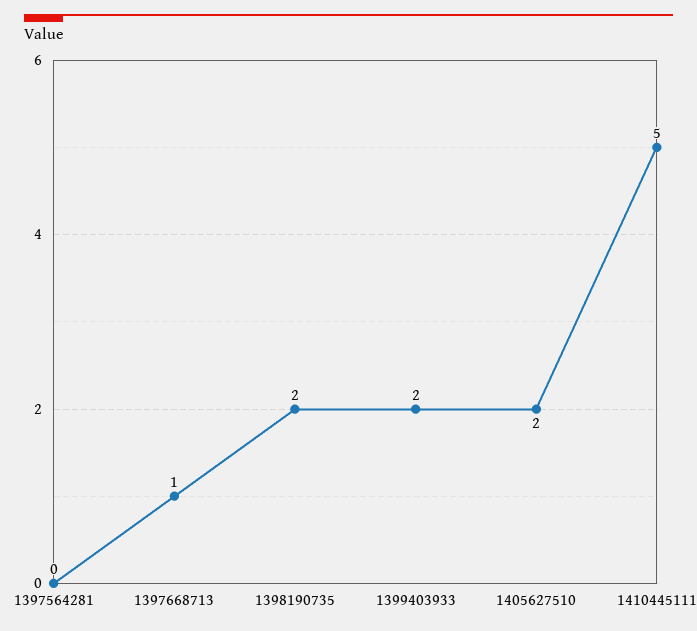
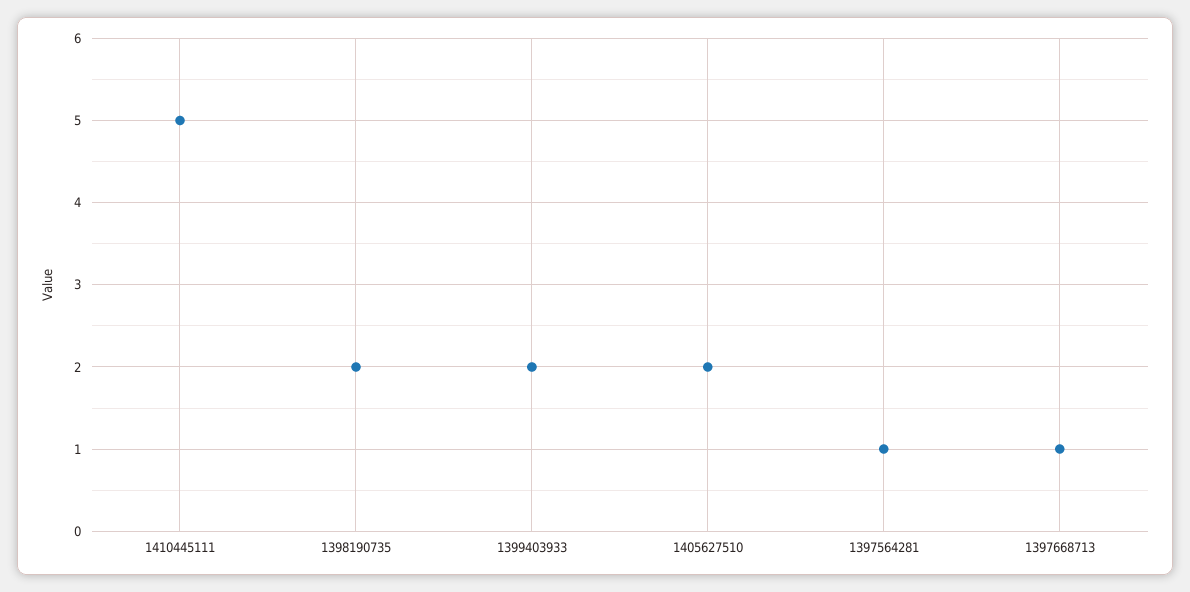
1397564281: 0 -> 1

